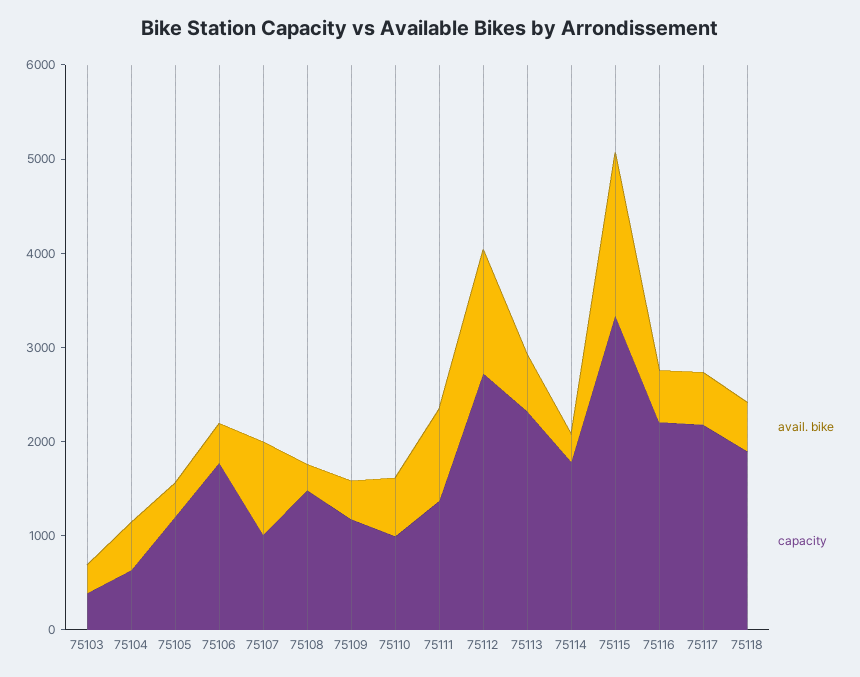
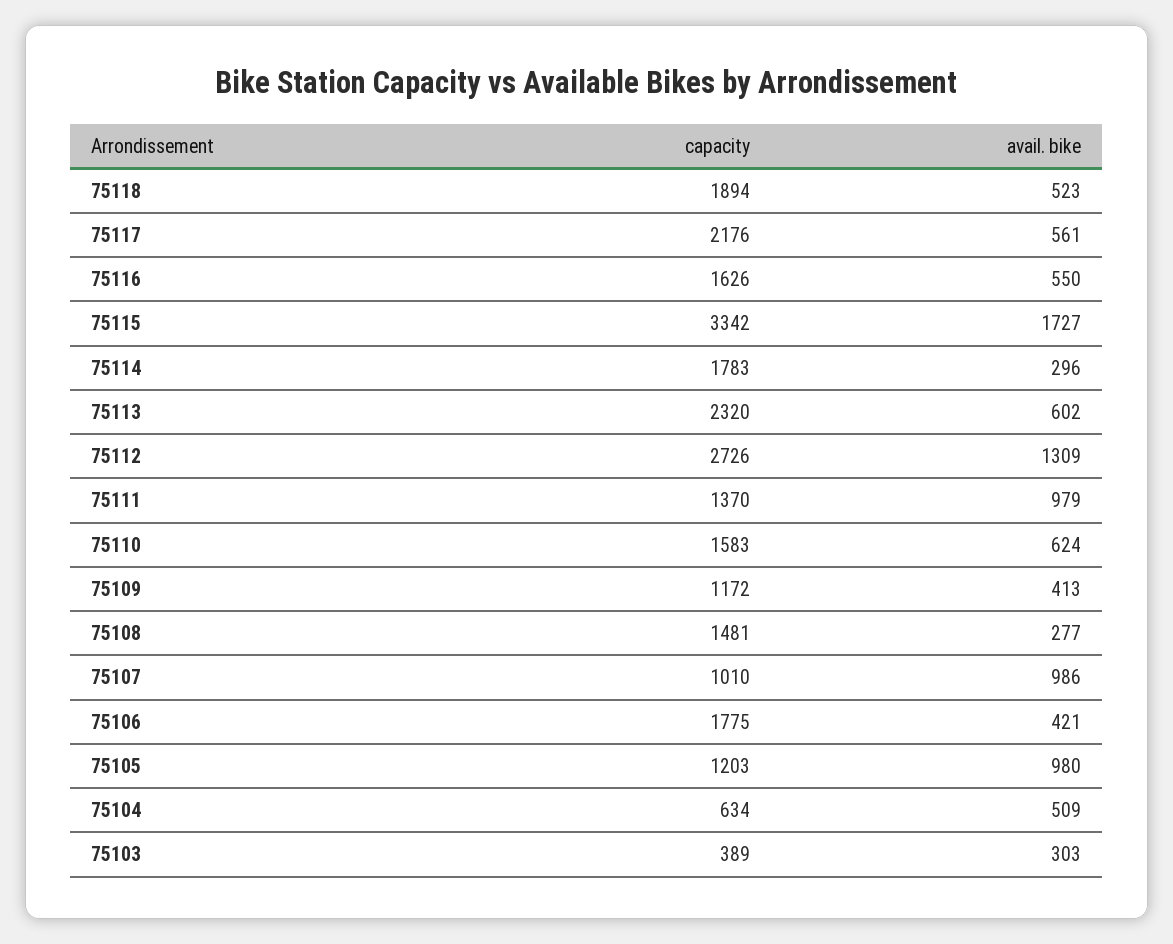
avail. bike, 75105: 400 -> 980
capacity, 75110: 1000 -> 1583
capacity, 75116: 2200 -> 1626

